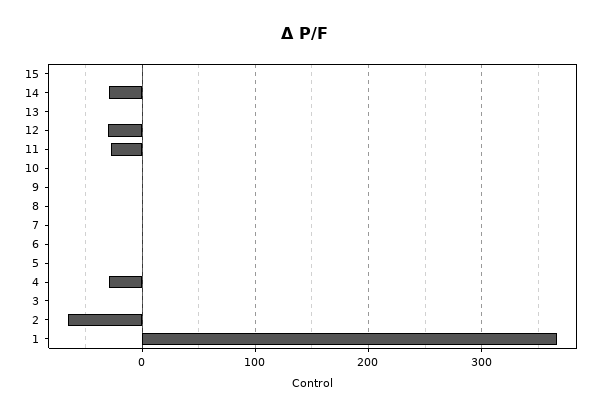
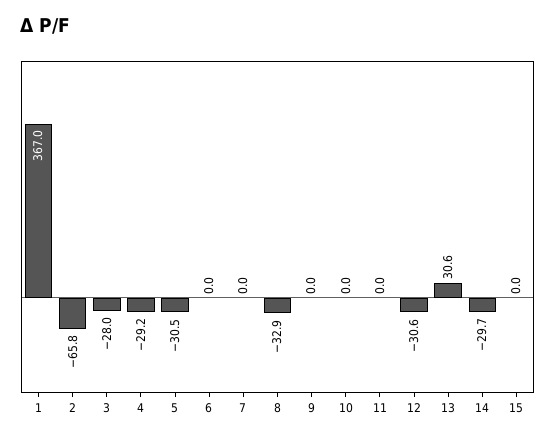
13: 0 -> 30.6
11: -30 -> 0
8: 0 -> -32.9
5: 0 -> -30.5
3: 0 -> -28

